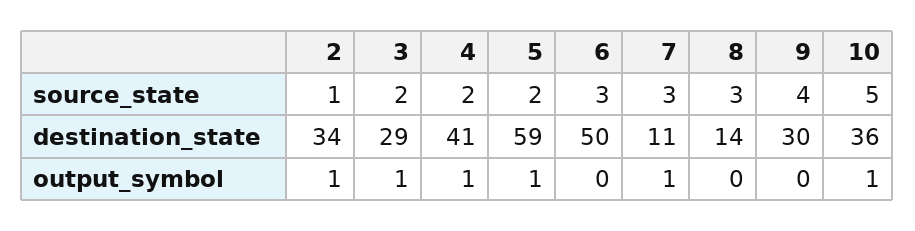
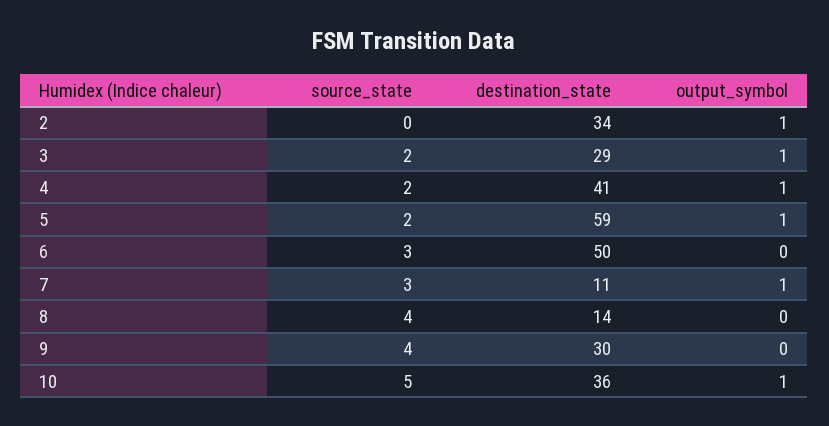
2, source_state: 1 -> 0
8, source_state: 3 -> 4

